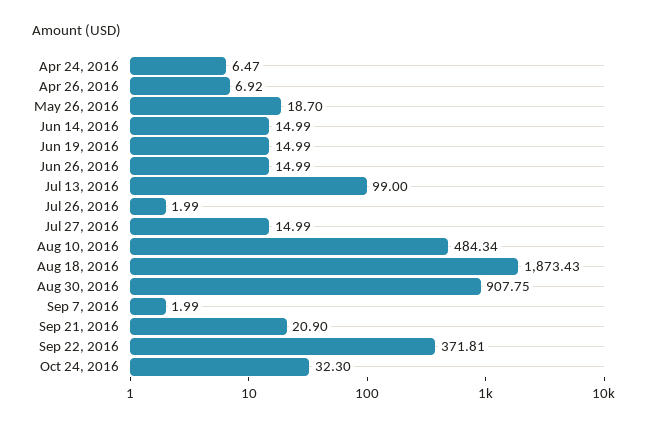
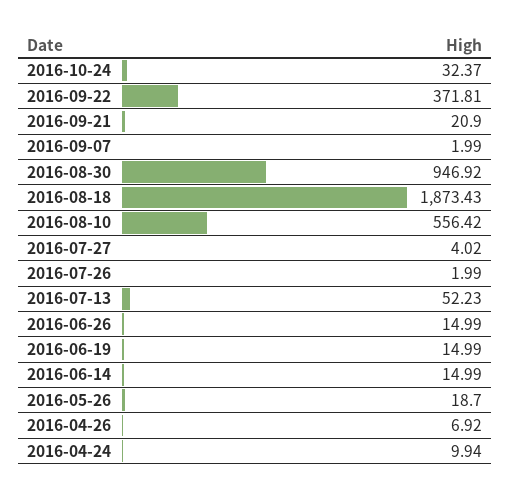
Apr 24, 2016: 6.47 -> 9.94
Jul 13, 2016: 99 -> 52.23
Jul 27, 2016: 14.99 -> 4.02
Aug 10, 2016: 484.34 -> 556.42
Aug 30, 2016: 907.75 -> 946.92
Oct 24, 2016: 32.3 -> 32.37

